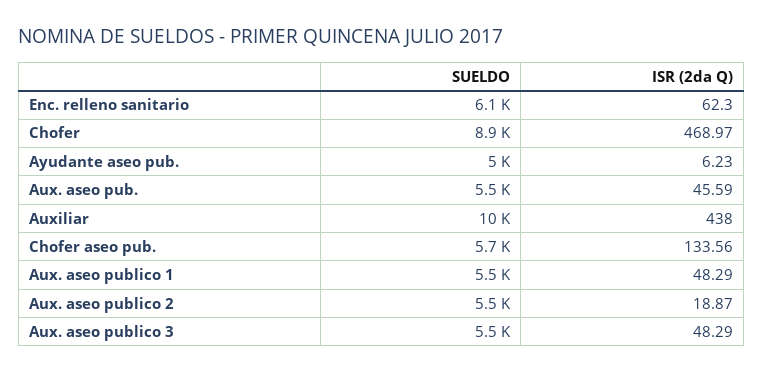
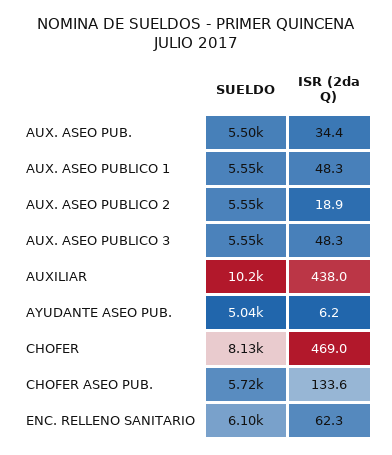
SUELDO, Chofer: 8900 -> 8130
ISR (2da Q), Aux. aseo pub.: 45.59 -> 34.4

